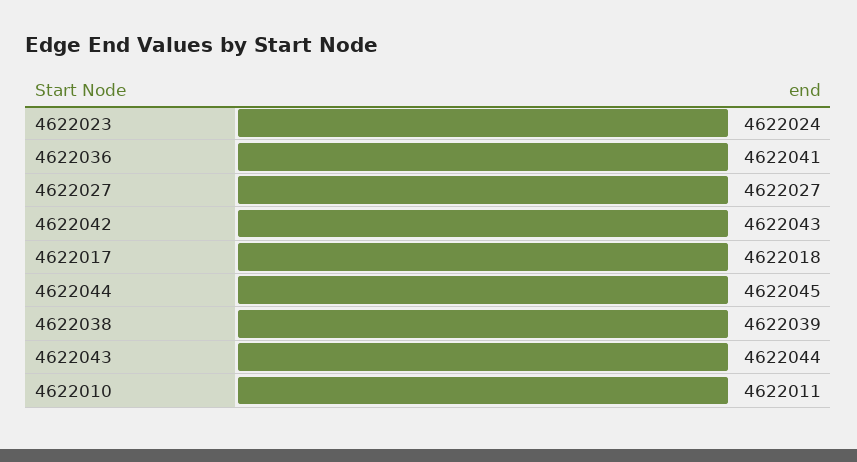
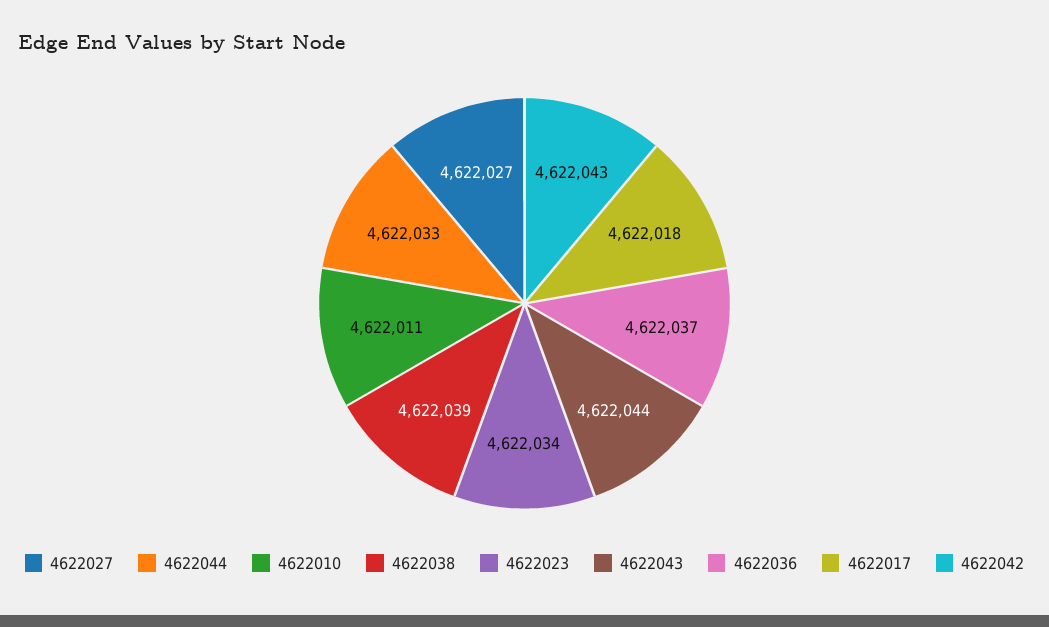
4622023: 4622024 -> 4622034
4622036: 4622041 -> 4622037
4622044: 4622045 -> 4622033

